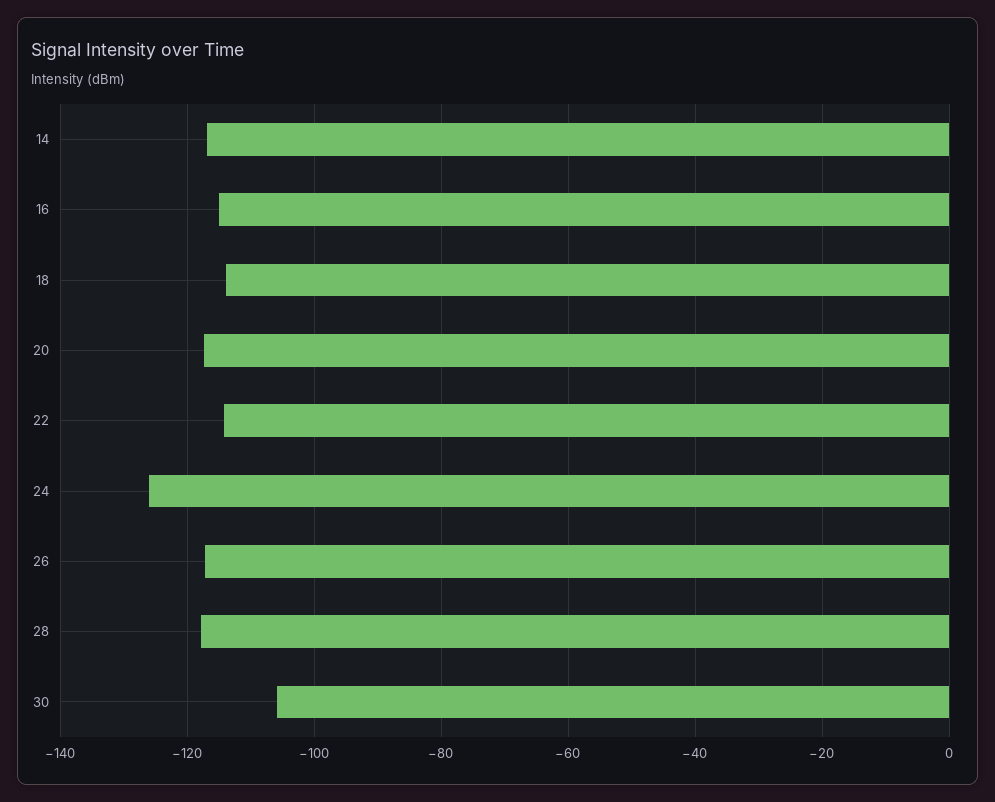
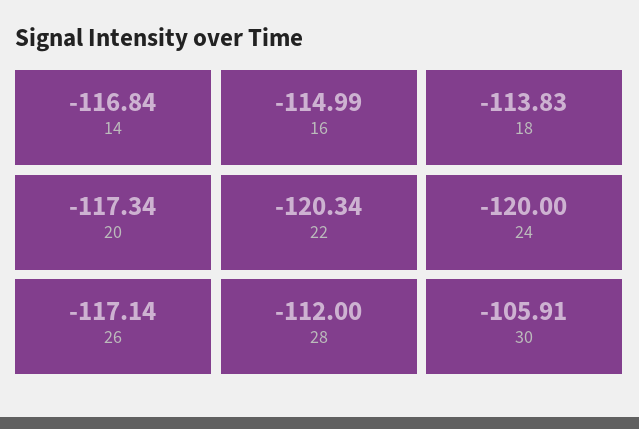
22: -114 -> -120.34
24: -126 -> -120
28: -118 -> -112

